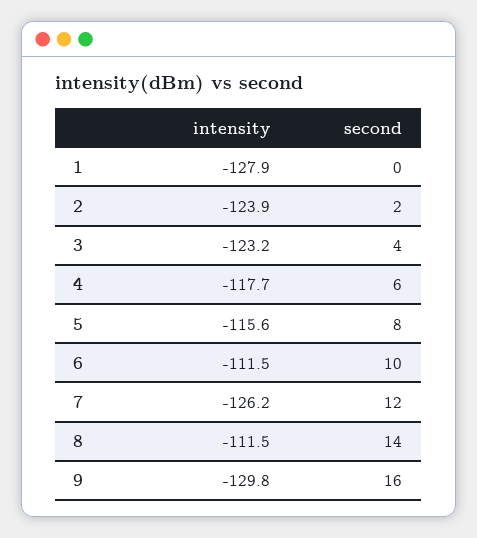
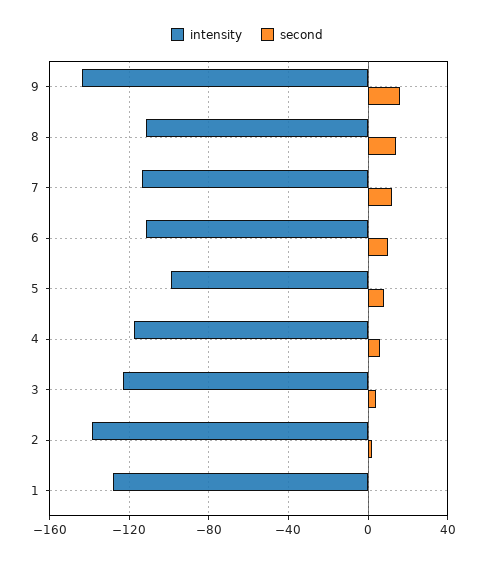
intensity, 2: -123.9 -> -140
intensity, 5: -115.6 -> -100
intensity, 7: -126.2 -> -115
intensity, 9: -129.8 -> -145

